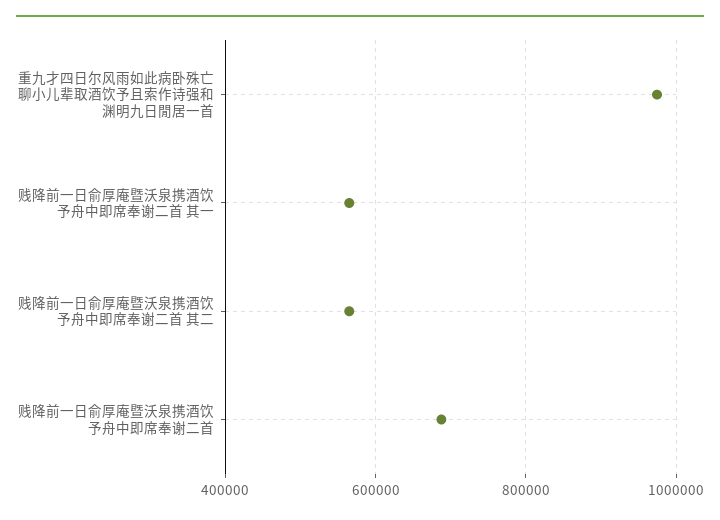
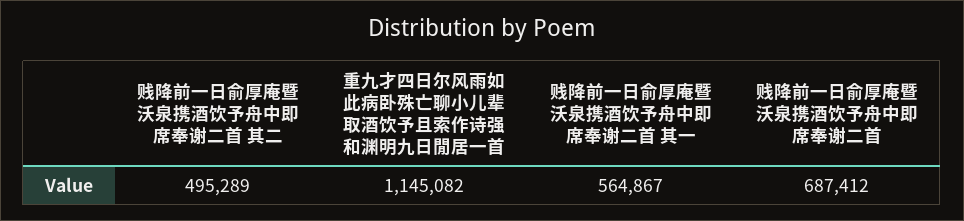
重九才四日尔风雨如此病卧殊亡聊小儿辈取酒饮予且索作诗强和渊明九日閒居一首: 980000 -> 1145082
贱降前一日俞厚庵暨沃泉携酒饮予舟中即席奉谢二首 其二: 560000 -> 495289

